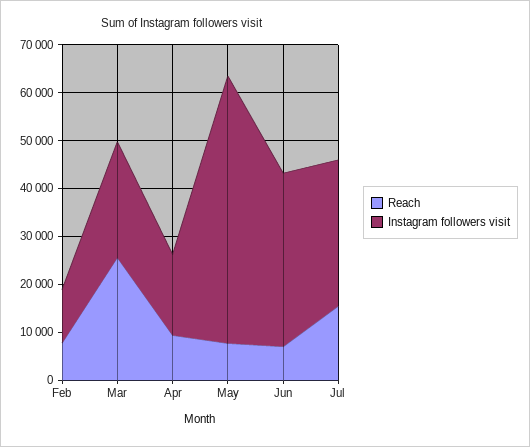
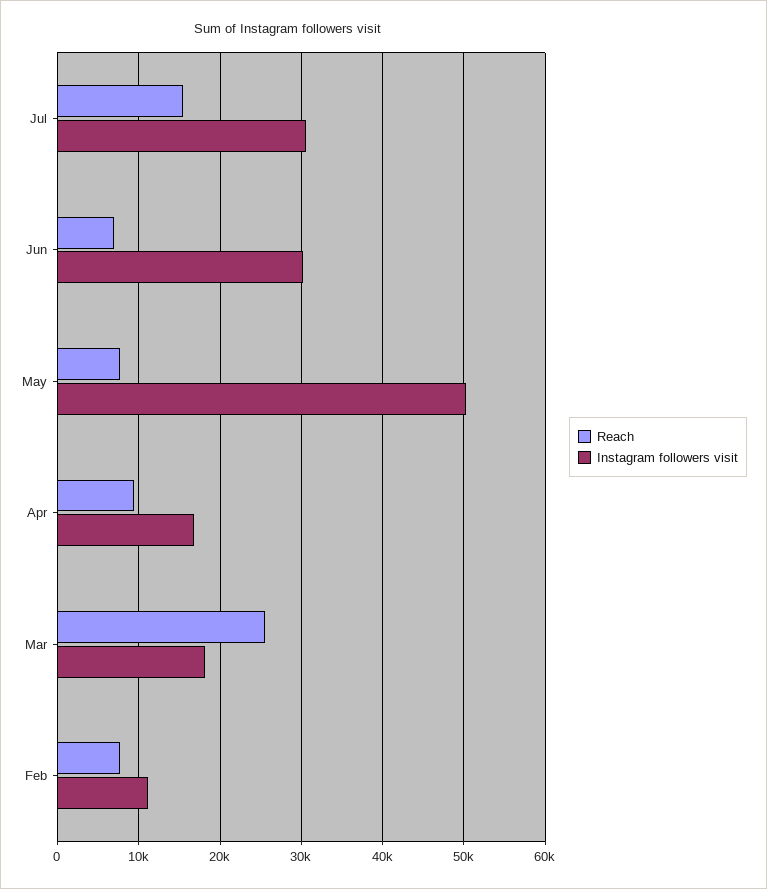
Instagram followers visit, Mar: 24000 -> 18000
Instagram followers visit, May: 56000 -> 50000
Instagram followers visit, Jun: 36000 -> 30000

